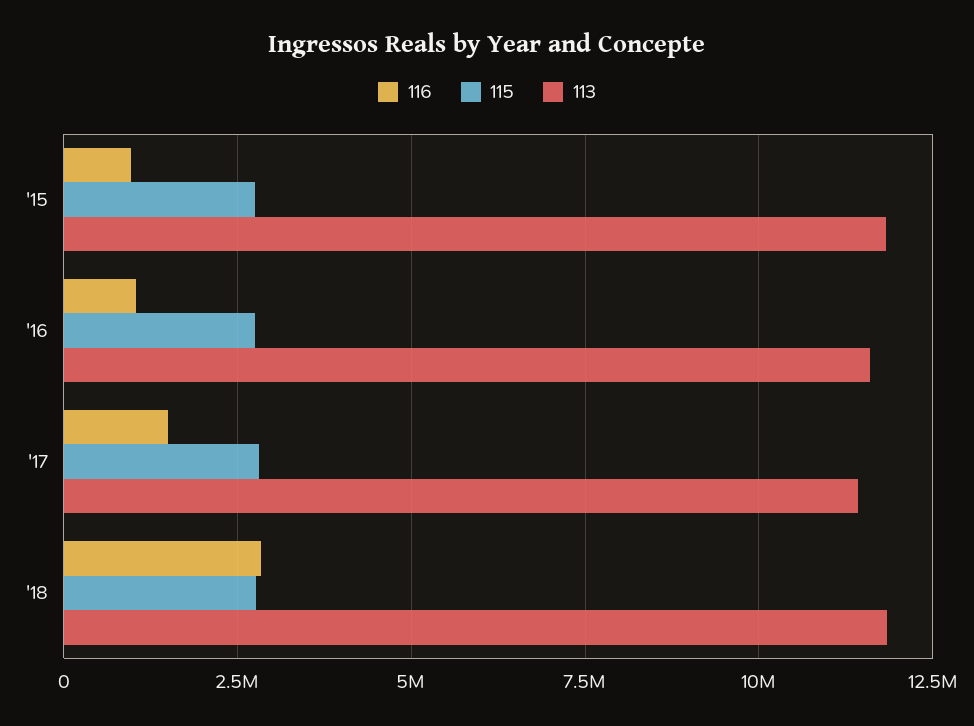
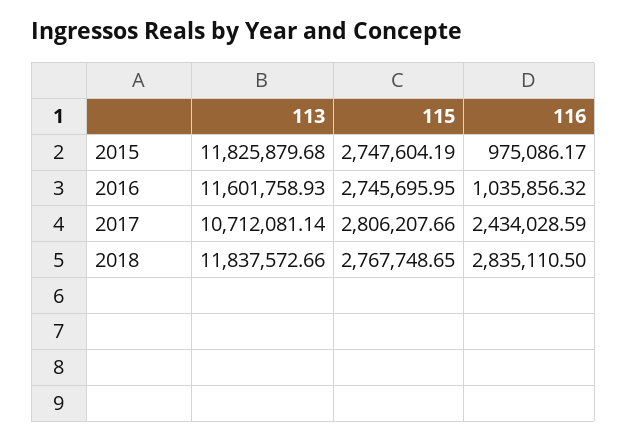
116, '17: 1500000 -> 2434028.59
113, '17: 11500000 -> 10712081.14

